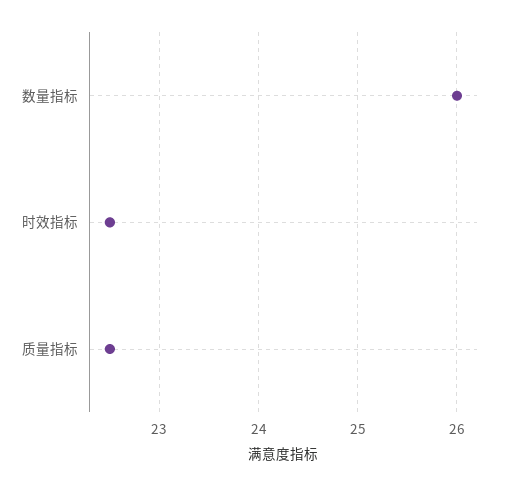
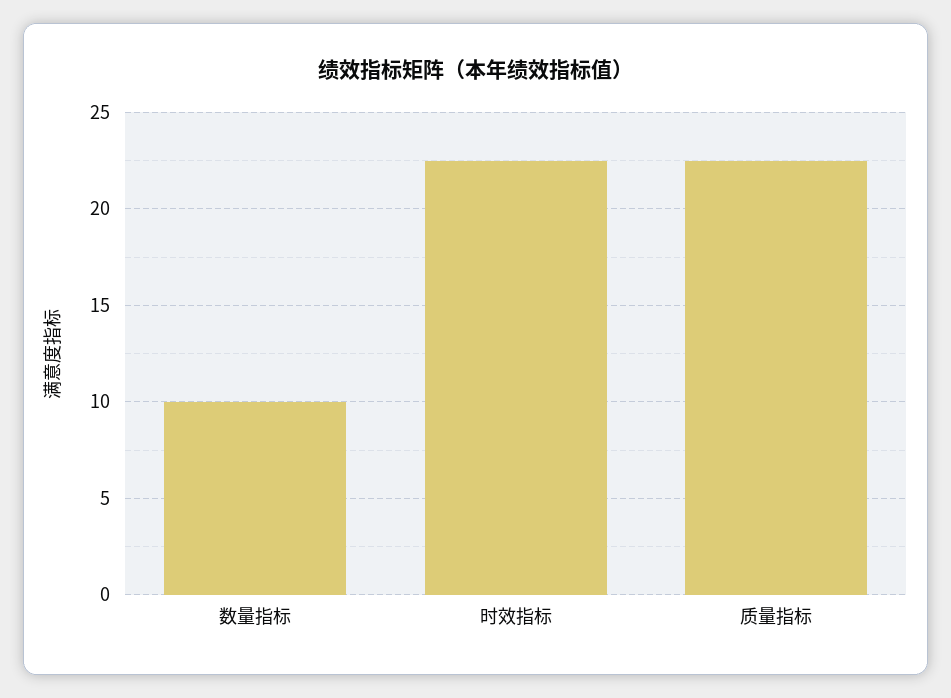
数量指标: 26 -> 10

